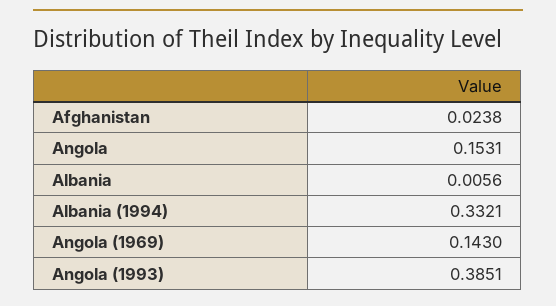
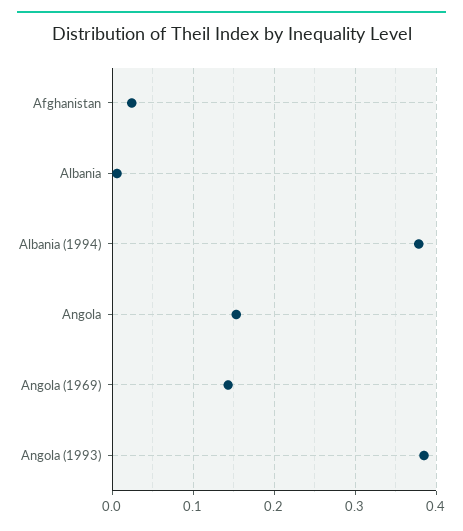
Albania (1994): 0.3321 -> 0.38

